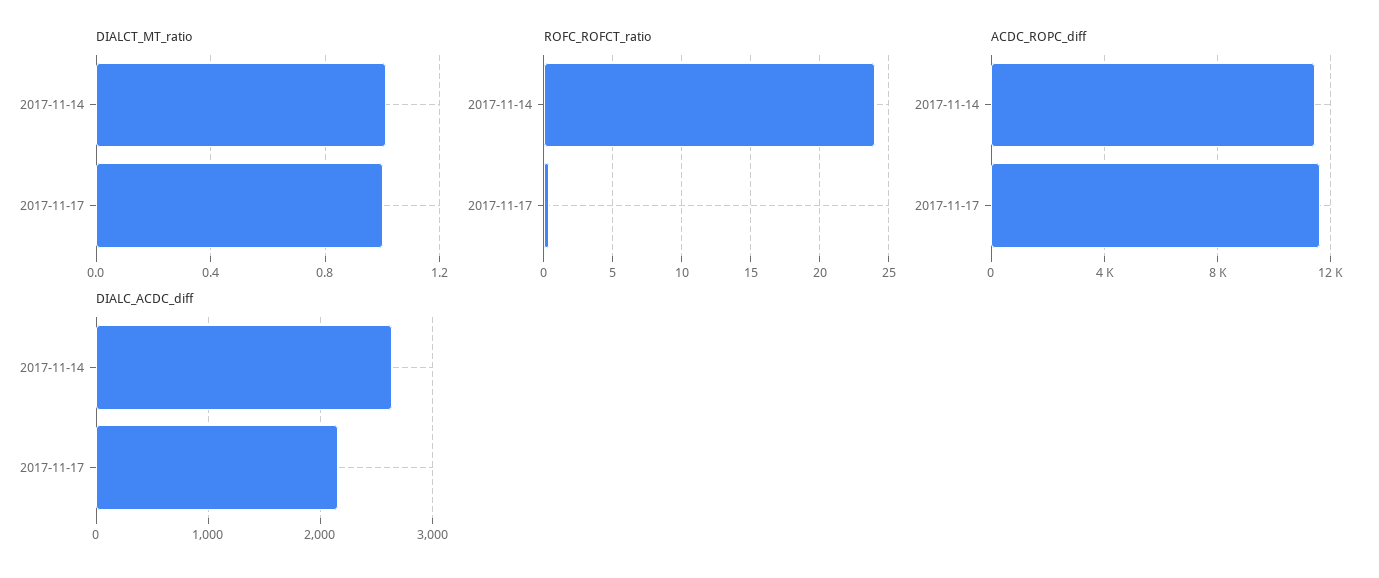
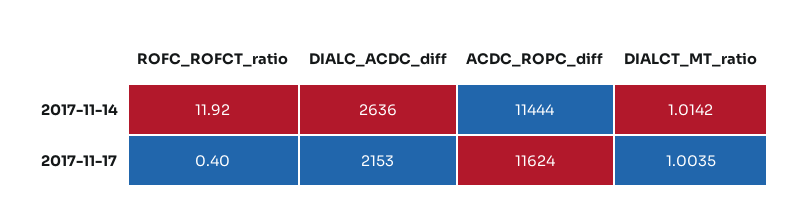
ROFC_ROFCT_ratio, 2017-11-14: 24 -> 11.92

